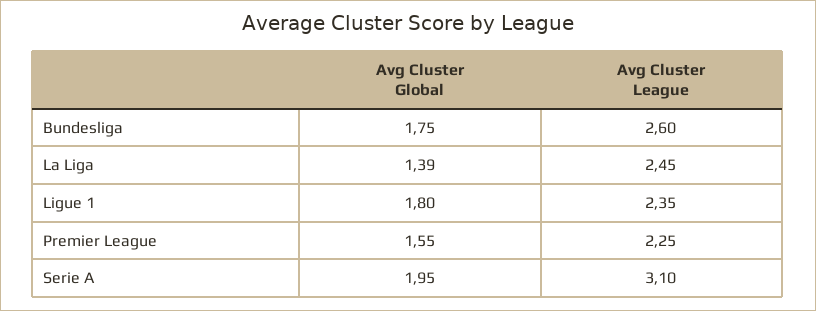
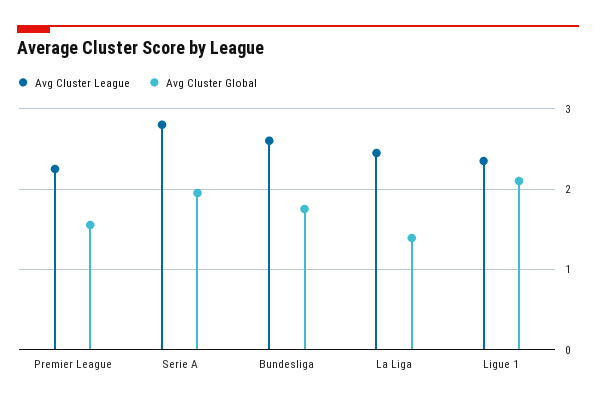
Avg Cluster Global, Ligue 1: 1.8 -> 2.1
Avg Cluster League, Serie A: 3.1 -> 2.8

